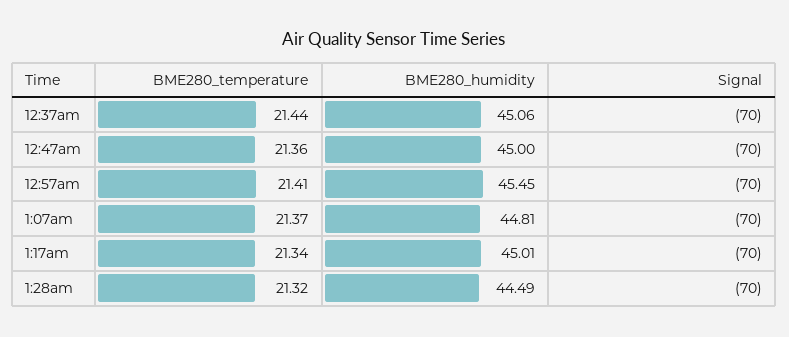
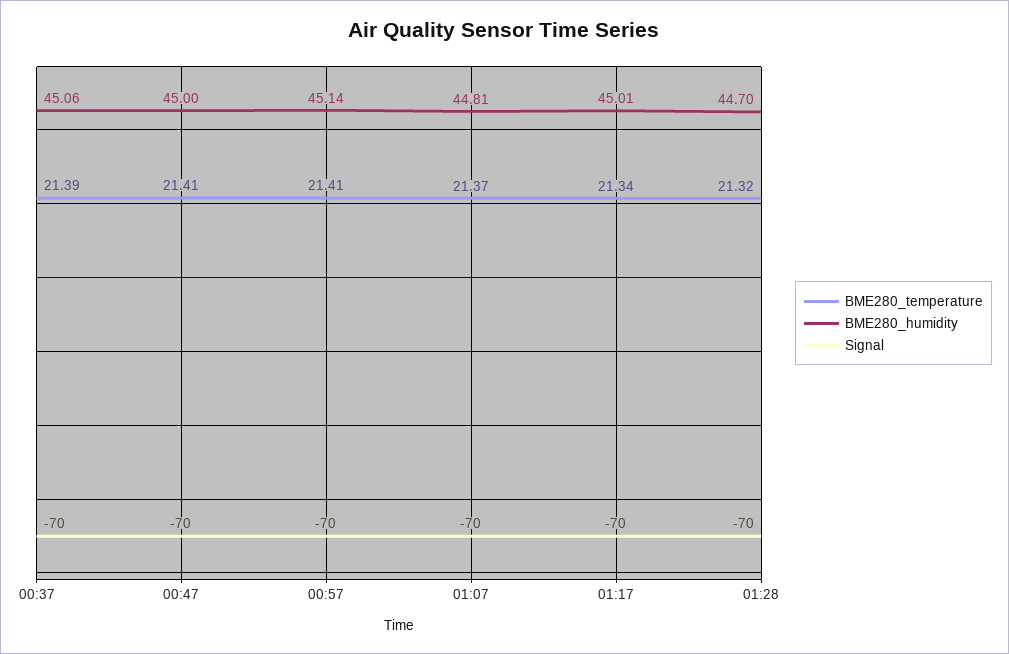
BME280_temperature, 12:37am: 21.44 -> 21.39
BME280_temperature, 12:47am: 21.36 -> 21.41
BME280_humidity, 12:57am: 45.45 -> 45.14
BME280_humidity, 1:28am: 44.49 -> 44.7

